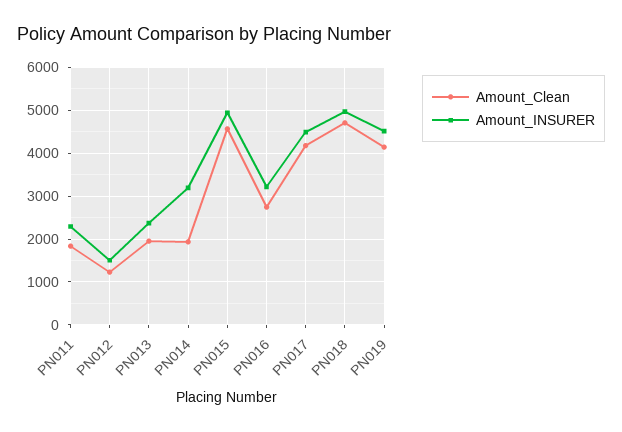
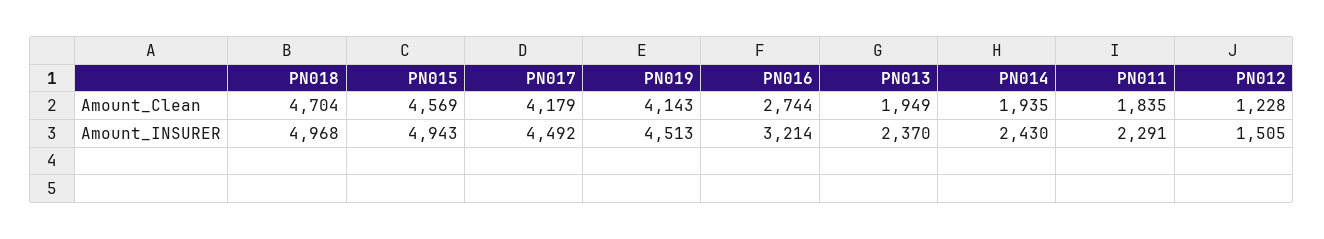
Amount_INSURER, PN014: 3200 -> 2430

